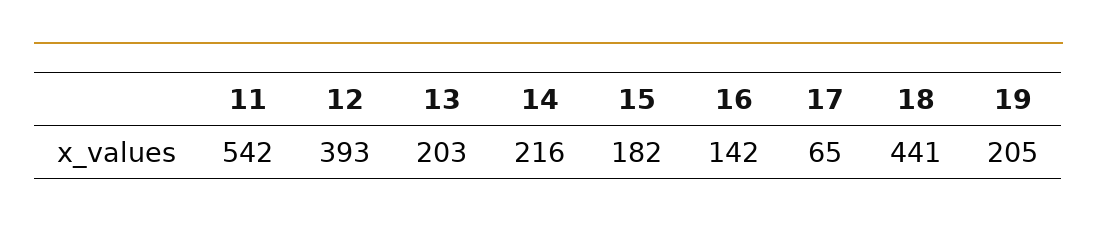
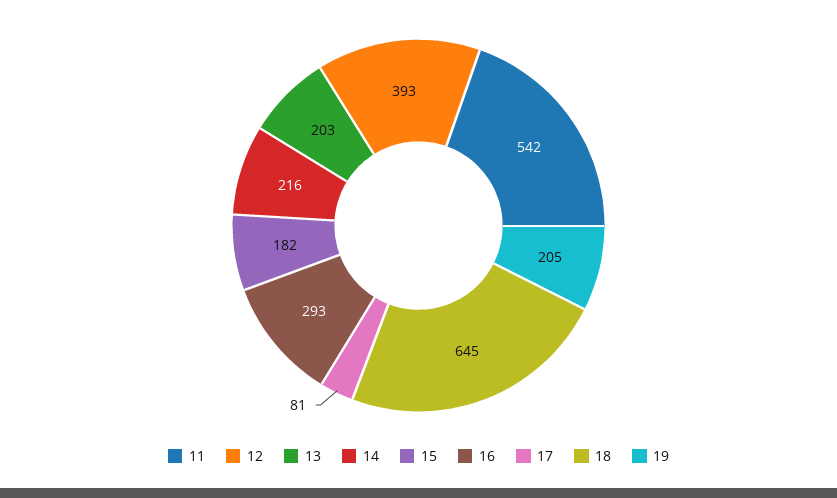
16: 142 -> 293
17: 65 -> 81
18: 441 -> 645

